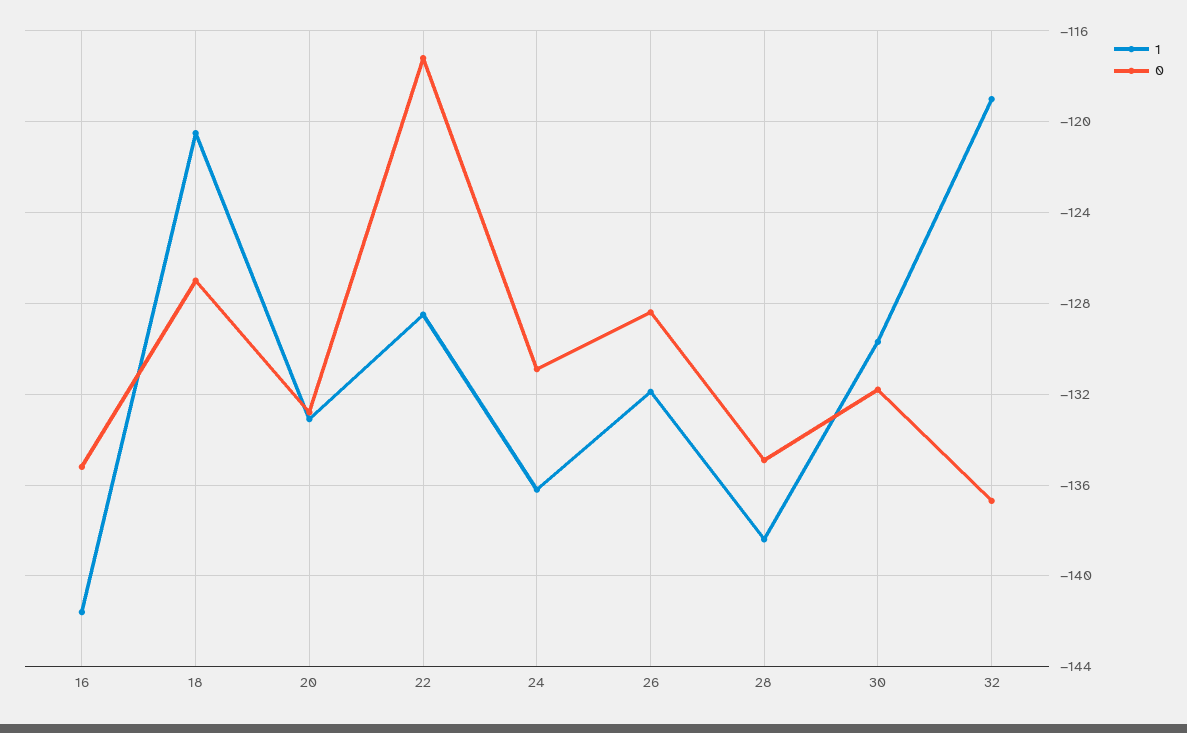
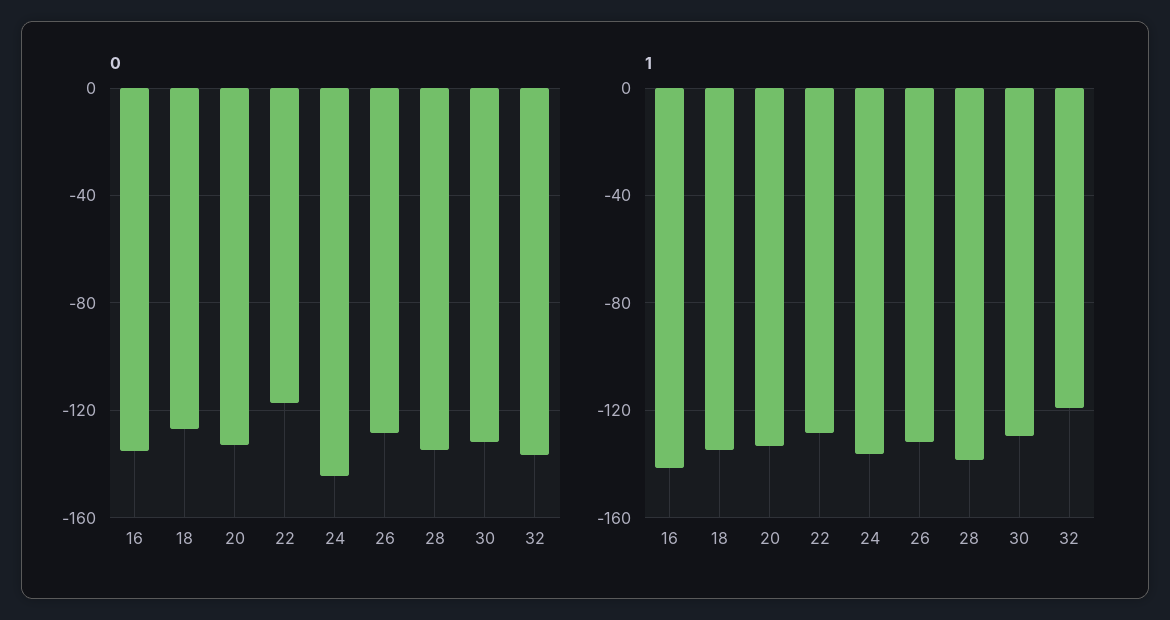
1, 18: -120.5 -> -135
0, 24: -131 -> -145

